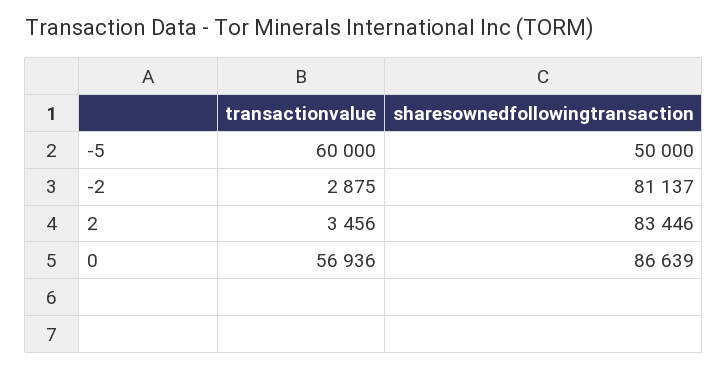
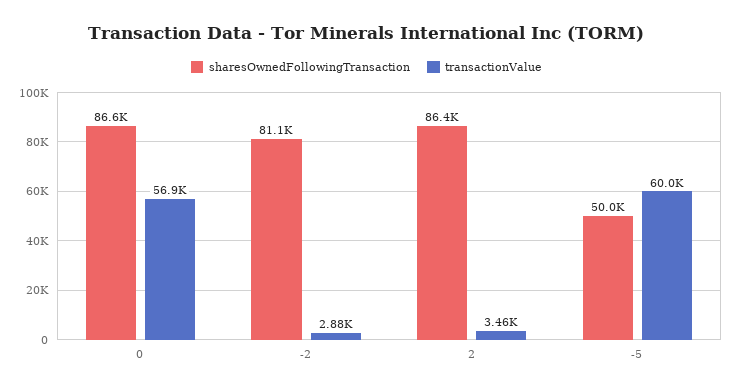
sharesownedfollowingtransaction, 2: 83446 -> 86400

